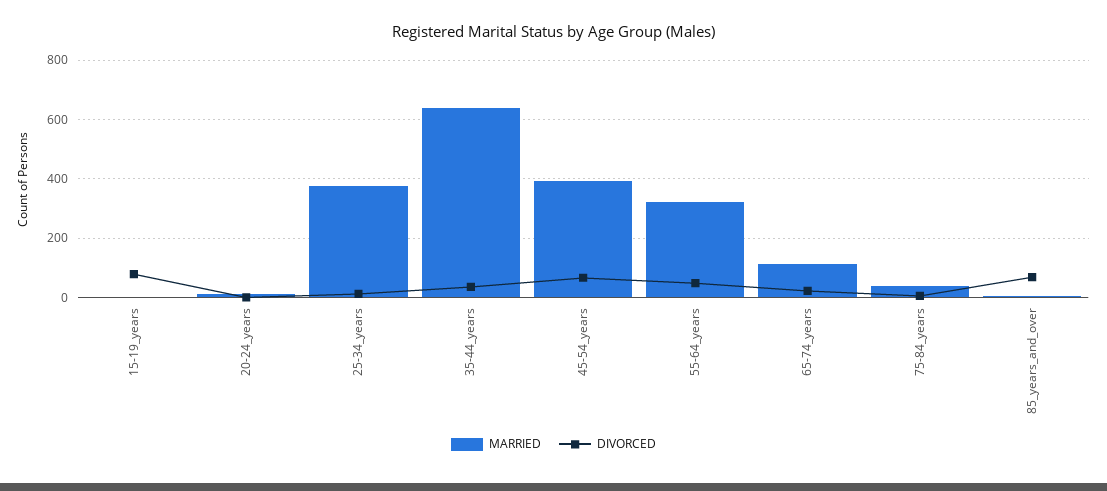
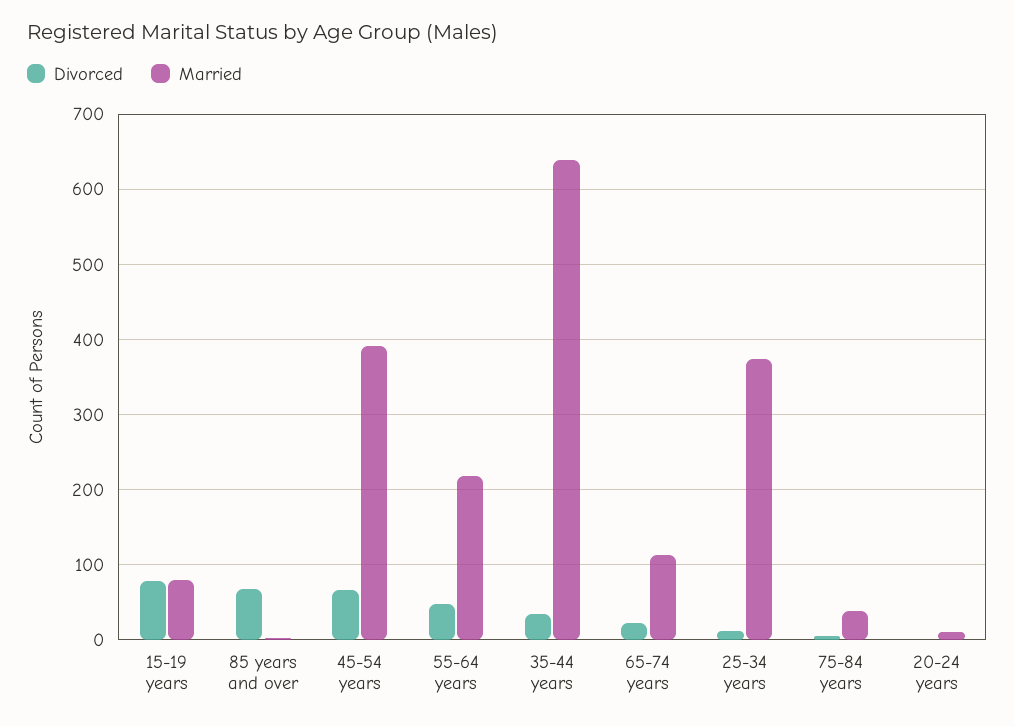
MARRIED, 15-19_years: 0 -> 80
MARRIED, 55-64_years: 325 -> 220

